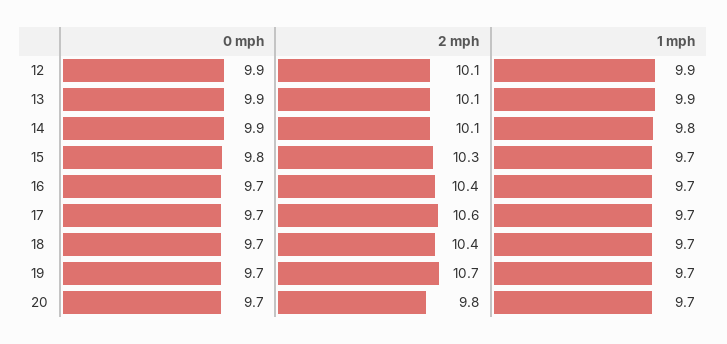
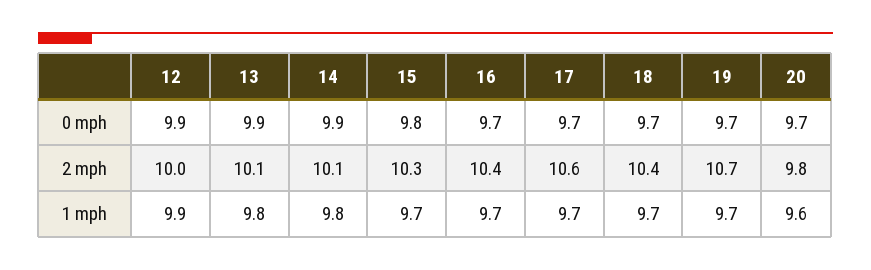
2 mph, 12: 10.1 -> 10
1 mph, 13: 9.9 -> 9.8
1 mph, 20: 9.7 -> 9.6

